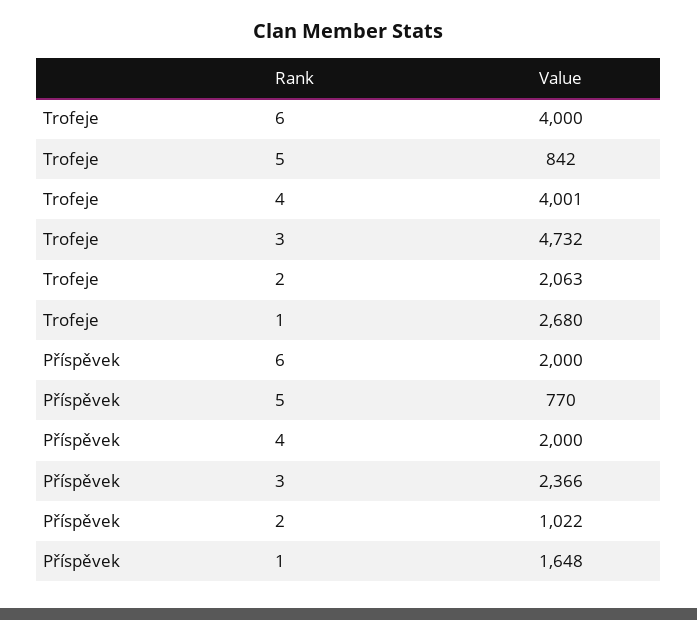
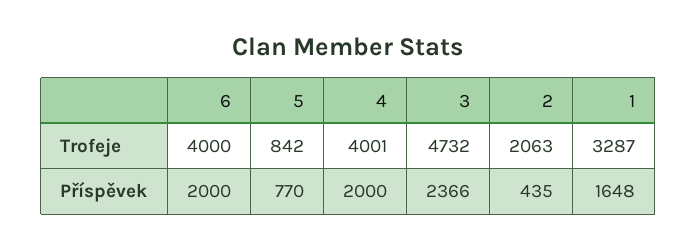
Trofeje, 1: 2680 -> 3287
Příspěvek, 2: 1022 -> 435

